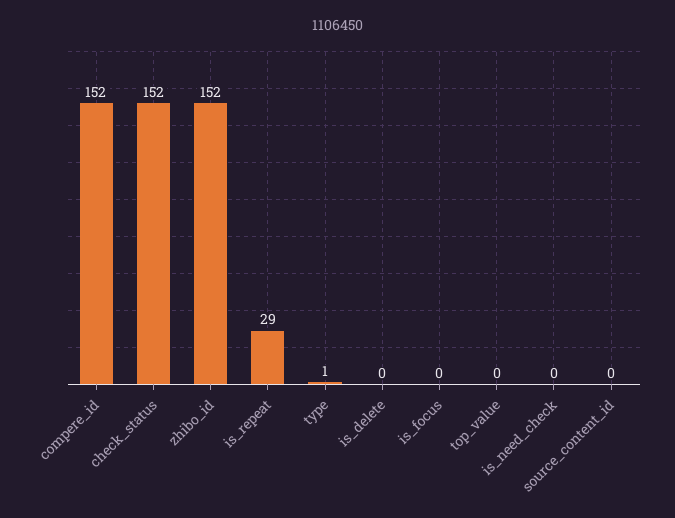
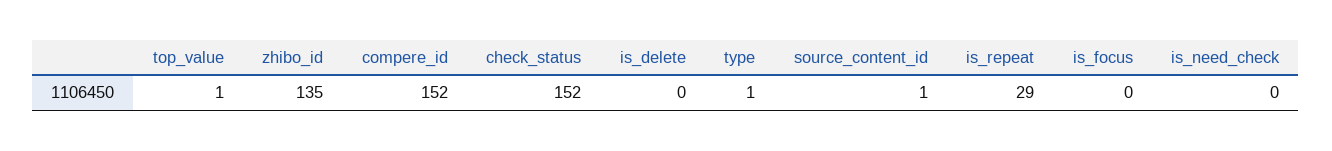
zhibo_id: 152 -> 135
top_value: 0 -> 1
source_content_id: 0 -> 1

